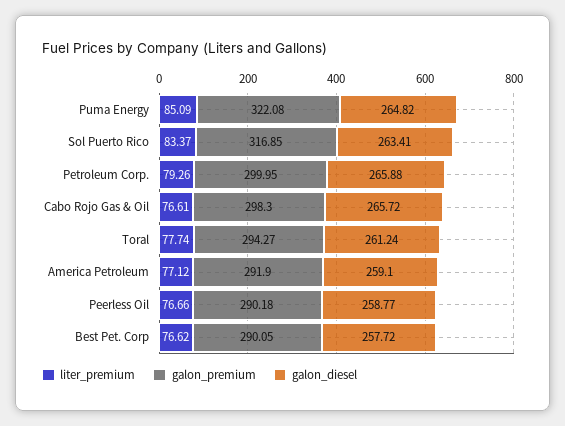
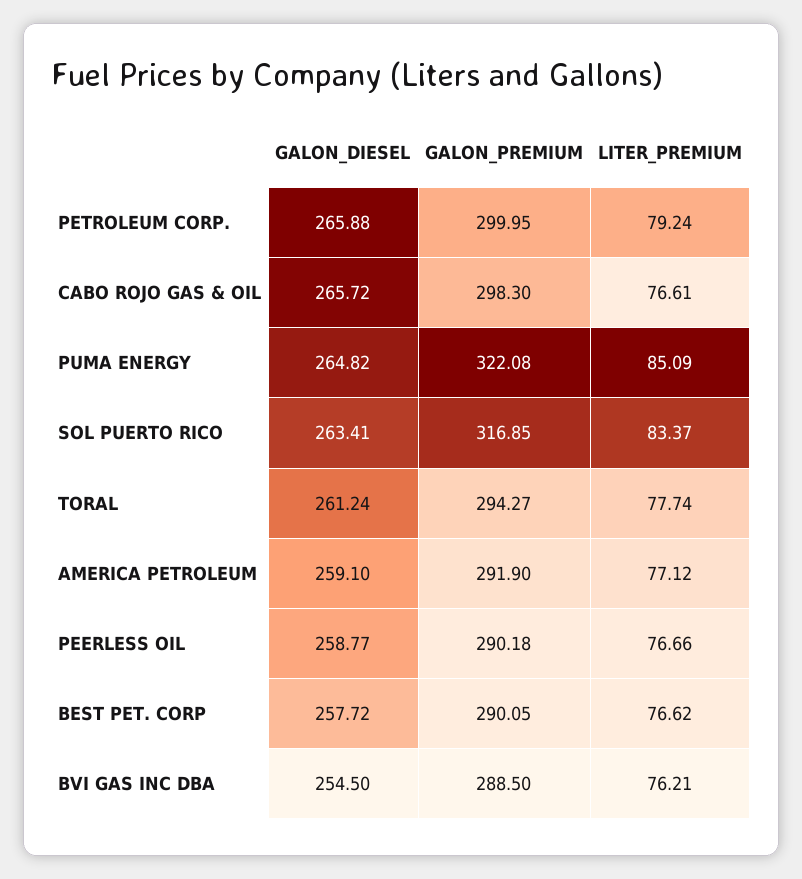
liter_premium, Petroleum Corp.: 79.26 -> 79.24
galon_diesel, BVI GAS INC DBA: none -> 254.5
galon_premium, BVI GAS INC DBA: none -> 288.5
liter_premium, BVI GAS INC DBA: none -> 76.21

